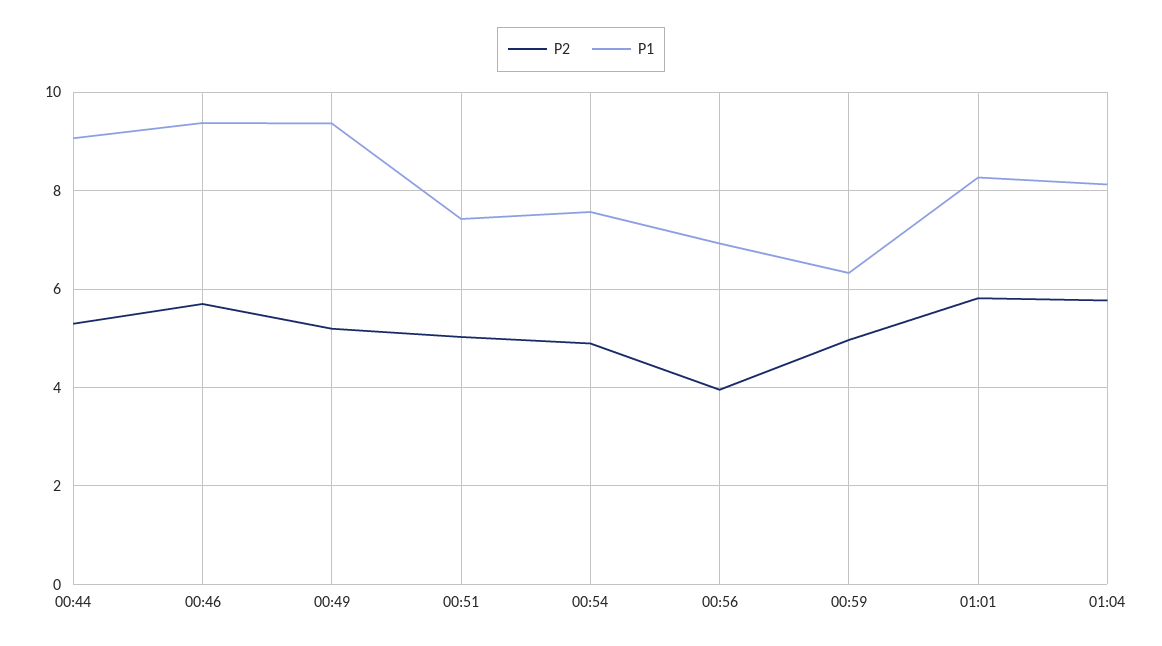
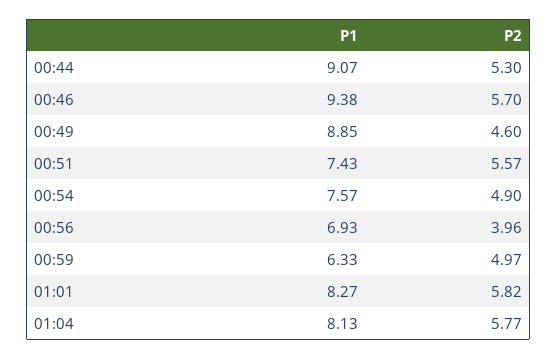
P2, 00:49: 5.2 -> 4.6
P1, 00:49: 9.4 -> 8.85
P2, 00:51: 5 -> 5.57

